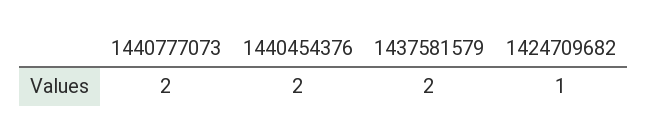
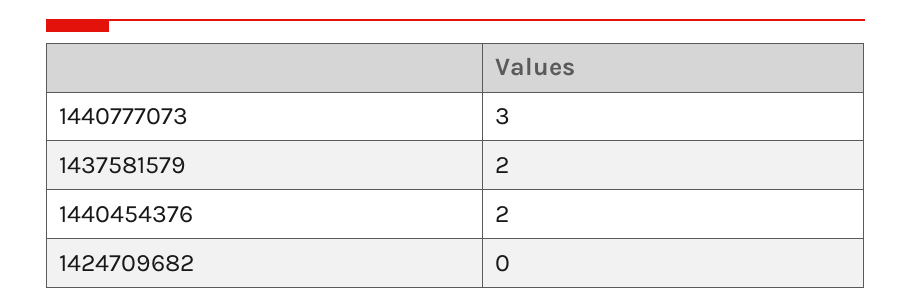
1440777073: 2 -> 3
1424709682: 1 -> 0

